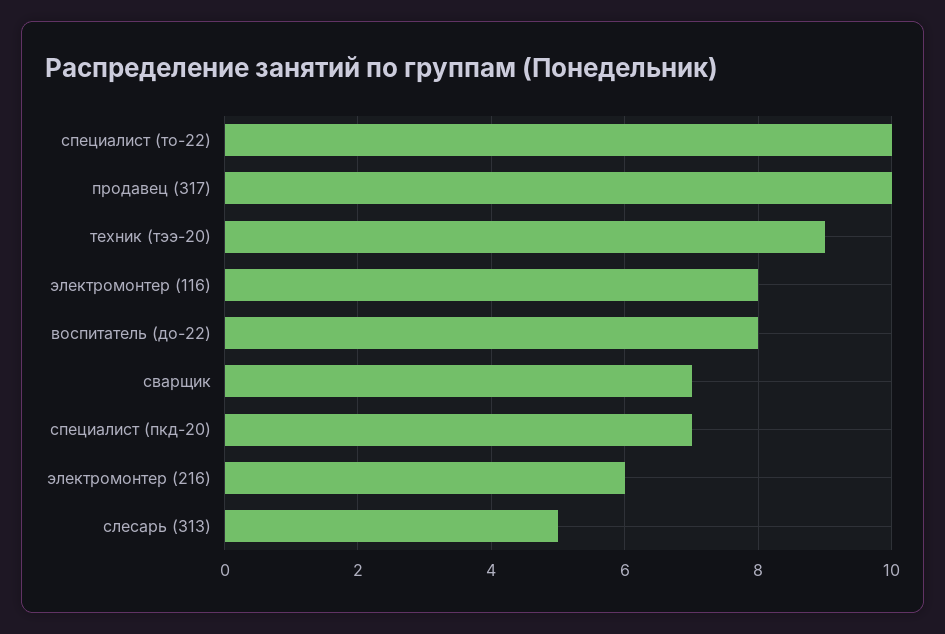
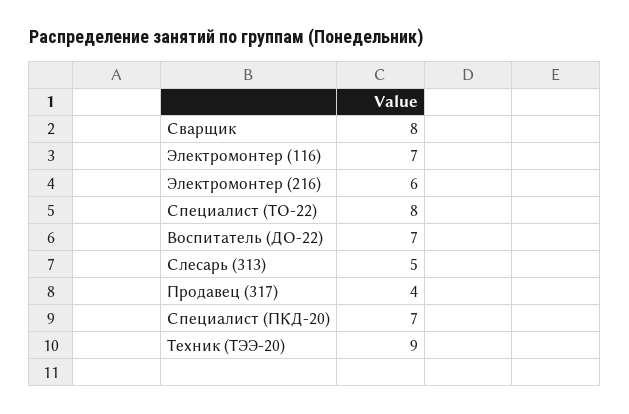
специалист (то-22): 10 -> 8
продавец (317): 10 -> 4
электромонтер (116): 8 -> 7
воспитатель (до-22): 8 -> 7
сварщик: 7 -> 8

